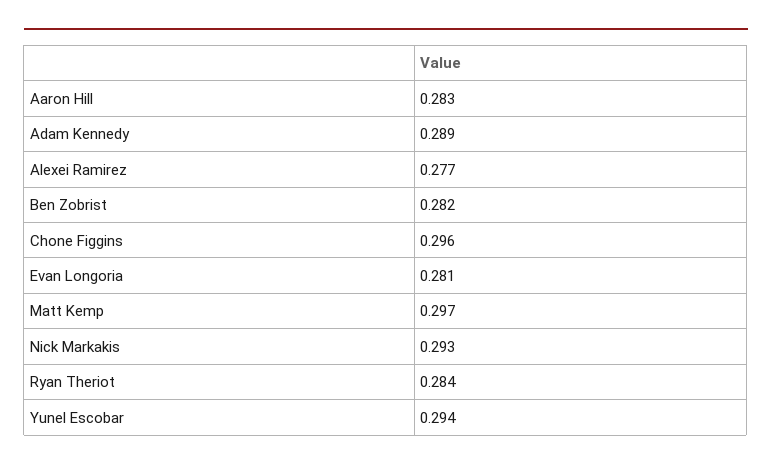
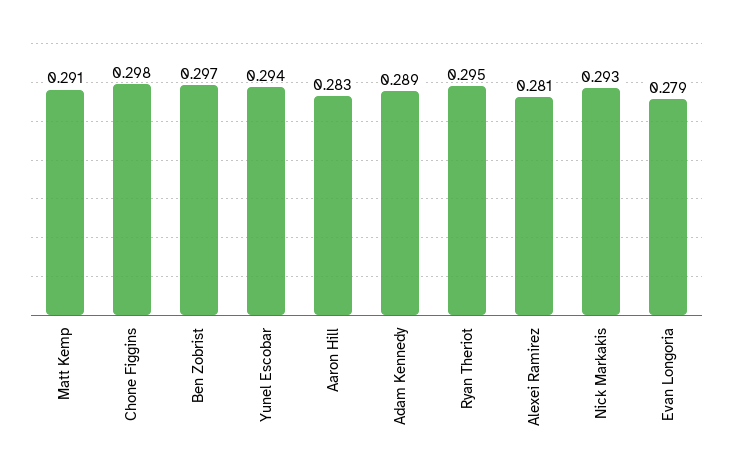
Alexei Ramirez: 0.277 -> 0.281
Ben Zobrist: 0.282 -> 0.297
Chone Figgins: 0.296 -> 0.298
Evan Longoria: 0.281 -> 0.279
Matt Kemp: 0.297 -> 0.291
Ryan Theriot: 0.284 -> 0.295

